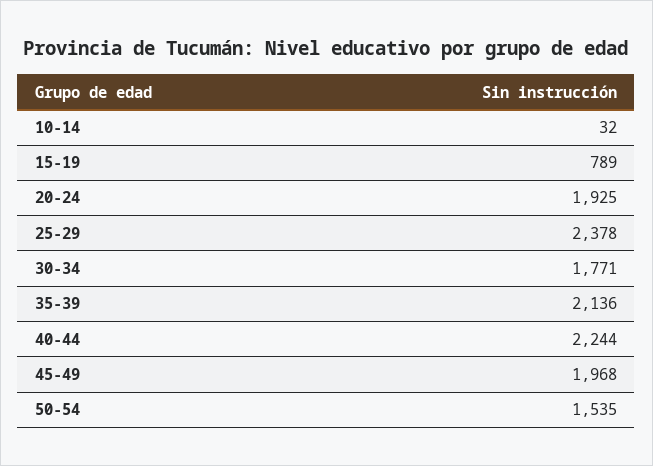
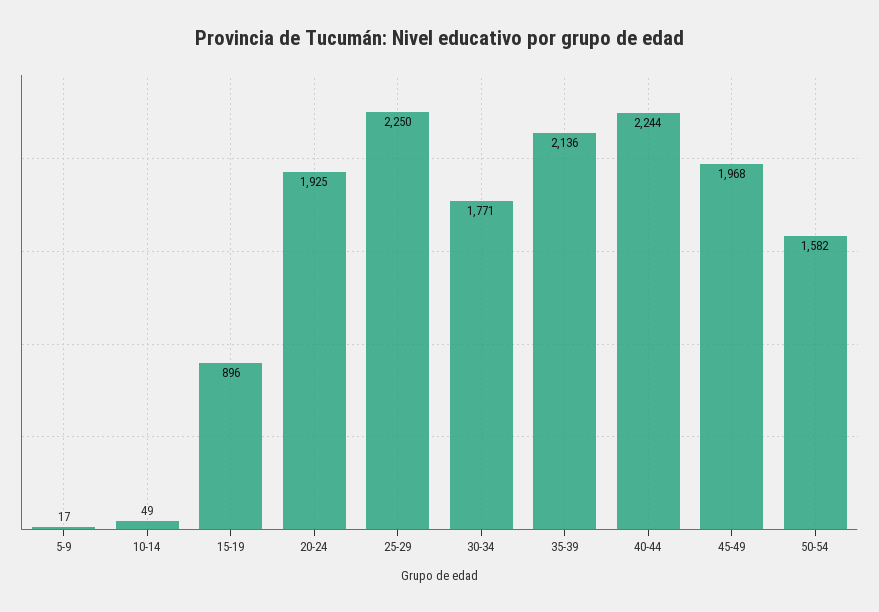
10-14: 32 -> 49
15-19: 789 -> 896
25-29: 2378 -> 2250
50-54: 1535 -> 1582
5-9: none -> 17

